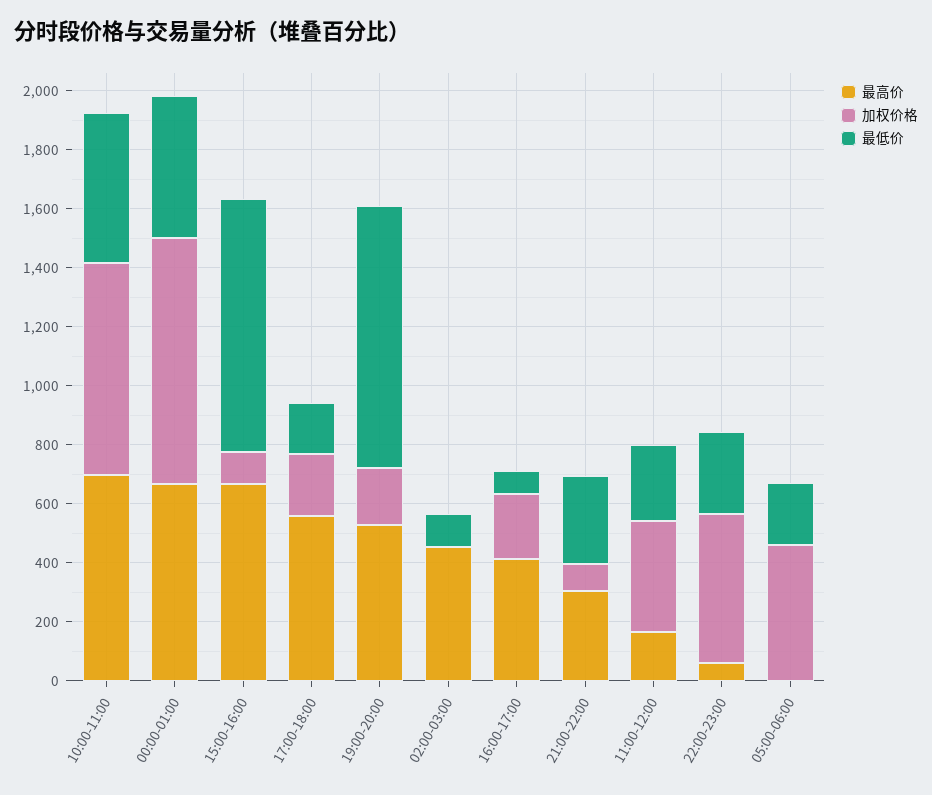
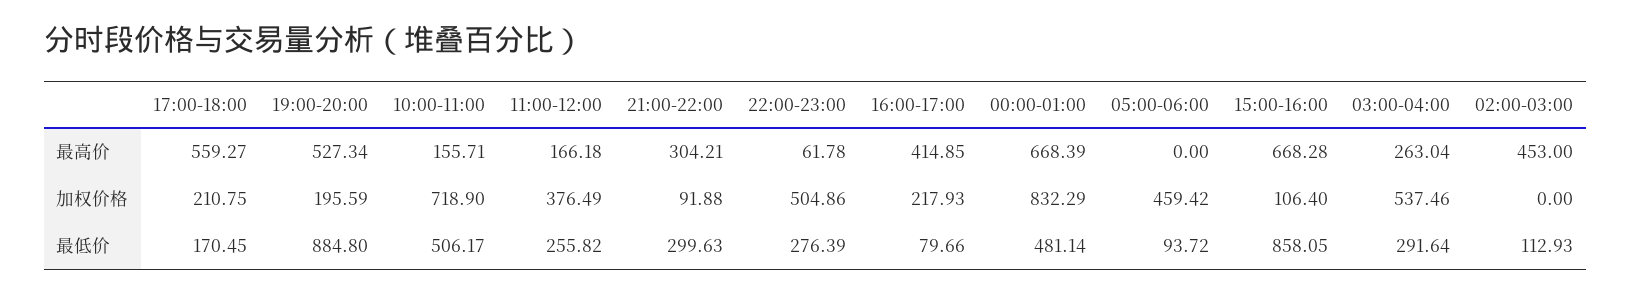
最高价, 10:00-11:00: 700 -> 155.71
最低价, 05:00-06:00: 200 -> 93.72
最高价, 03:00-04:00: none -> 263.04
加权价格, 03:00-04:00: none -> 537.46
最低价, 03:00-04:00: none -> 291.64

